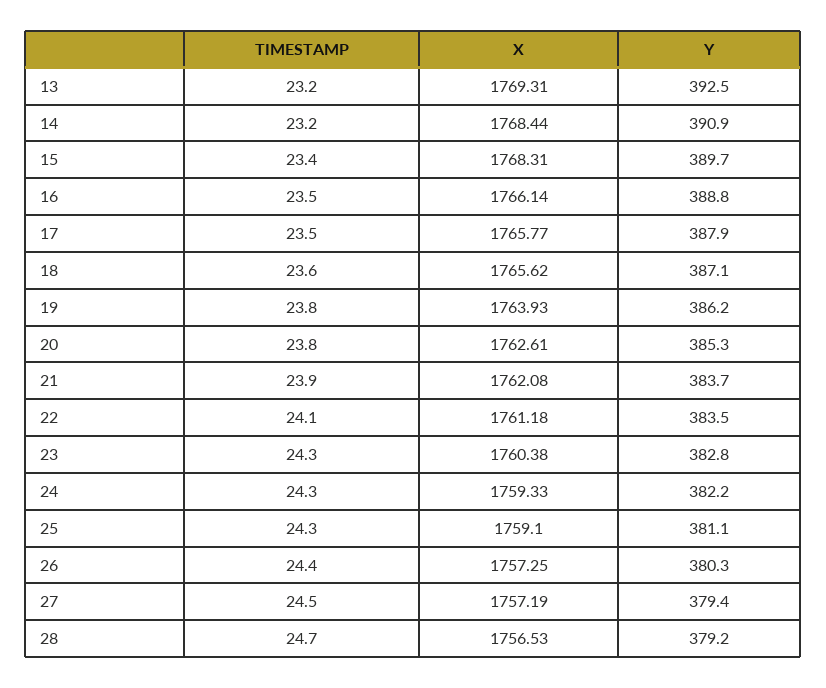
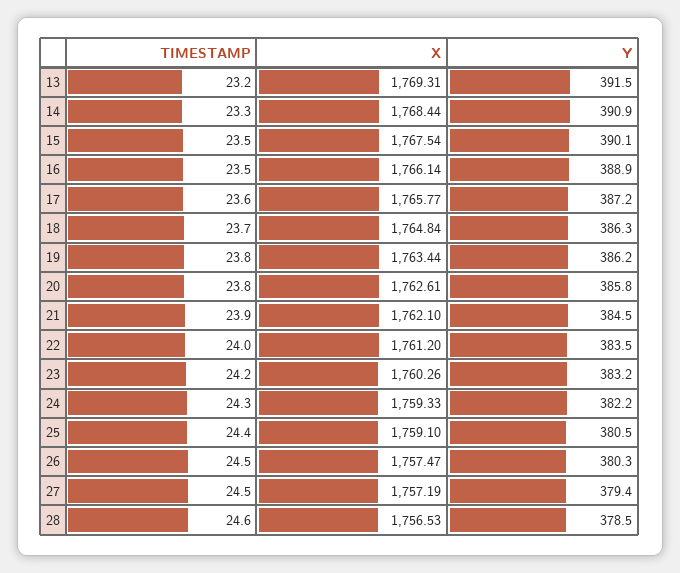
Y, 13: 392.5 -> 391.5
TIMESTAMP, 14: 23.2 -> 23.3
TIMESTAMP, 15: 23.4 -> 23.5
X, 15: 1768.31 -> 1767.54
Y, 15: 389.7 -> 390.1
Y, 16: 388.8 -> 388.9
TIMESTAMP, 17: 23.5 -> 23.6
Y, 17: 387.9 -> 387.2
TIMESTAMP, 18: 23.6 -> 23.7
X, 18: 1765.62 -> 1764.84
Y, 18: 387.1 -> 386.3
X, 19: 1763.93 -> 1763.44
Y, 20: 385.3 -> 385.8
X, 21: 1762.08 -> 1762.1
Y, 21: 383.7 -> 384.5
TIMESTAMP, 22: 24.1 -> 24
X, 22: 1761.18 -> 1761.2
TIMESTAMP, 23: 24.3 -> 24.2
X, 23: 1760.38 -> 1760.26
Y, 23: 382.8 -> 383.2
TIMESTAMP, 25: 24.3 -> 24.4
Y, 25: 381.1 -> 380.5
TIMESTAMP, 26: 24.4 -> 24.5
X, 26: 1757.25 -> 1757.47
TIMESTAMP, 28: 24.7 -> 24.6
Y, 28: 379.2 -> 378.5

